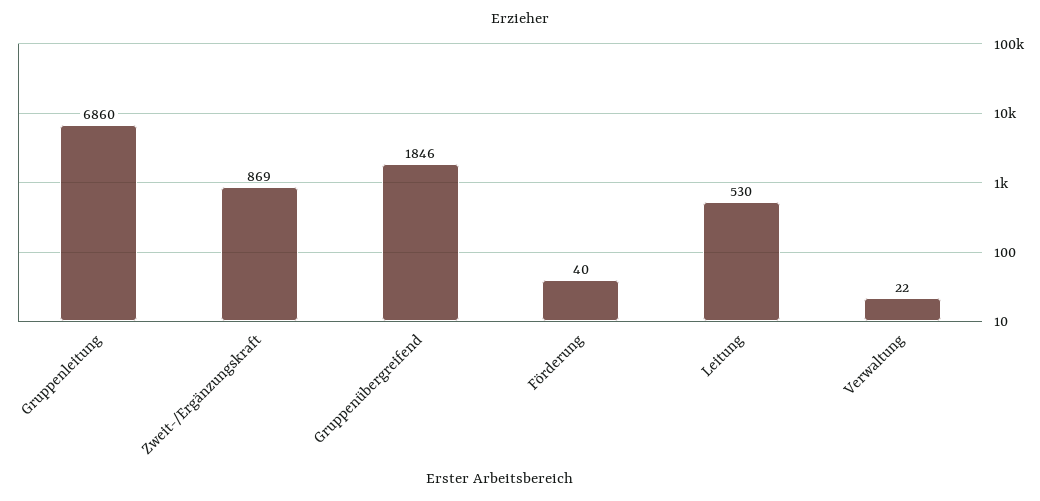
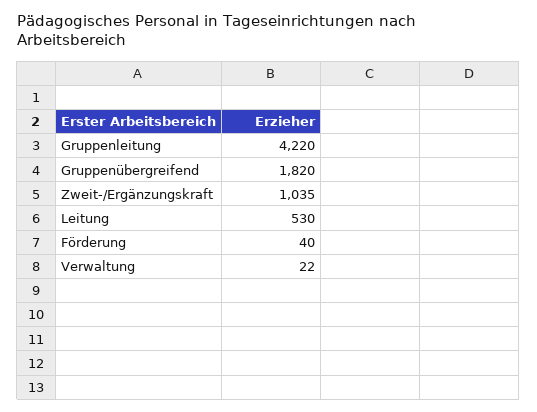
Gruppenleitung: 6860 -> 4220
Zweit-/Ergänzungskraft: 869 -> 1035
Gruppenübergreifend: 1846 -> 1820

